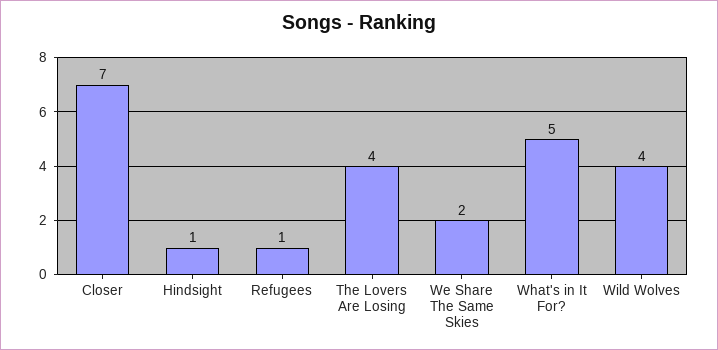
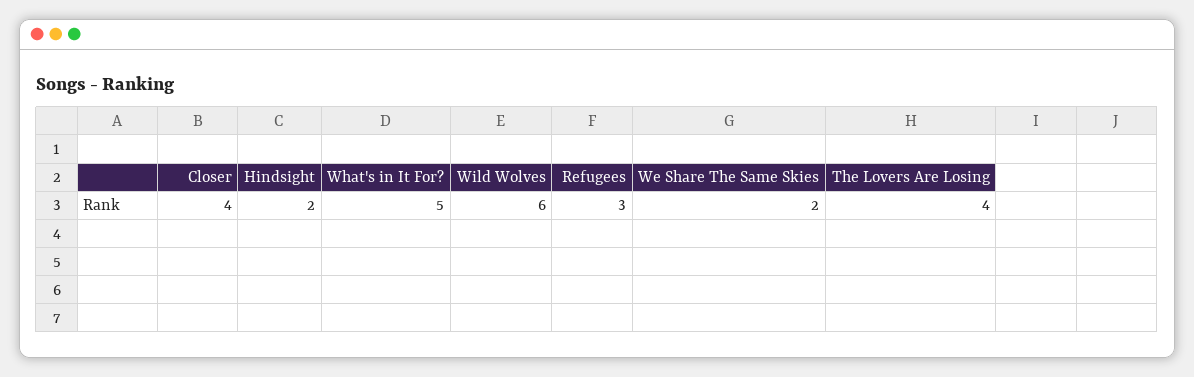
Closer: 7 -> 4
Hindsight: 1 -> 2
Refugees: 1 -> 3
Wild Wolves: 4 -> 6

